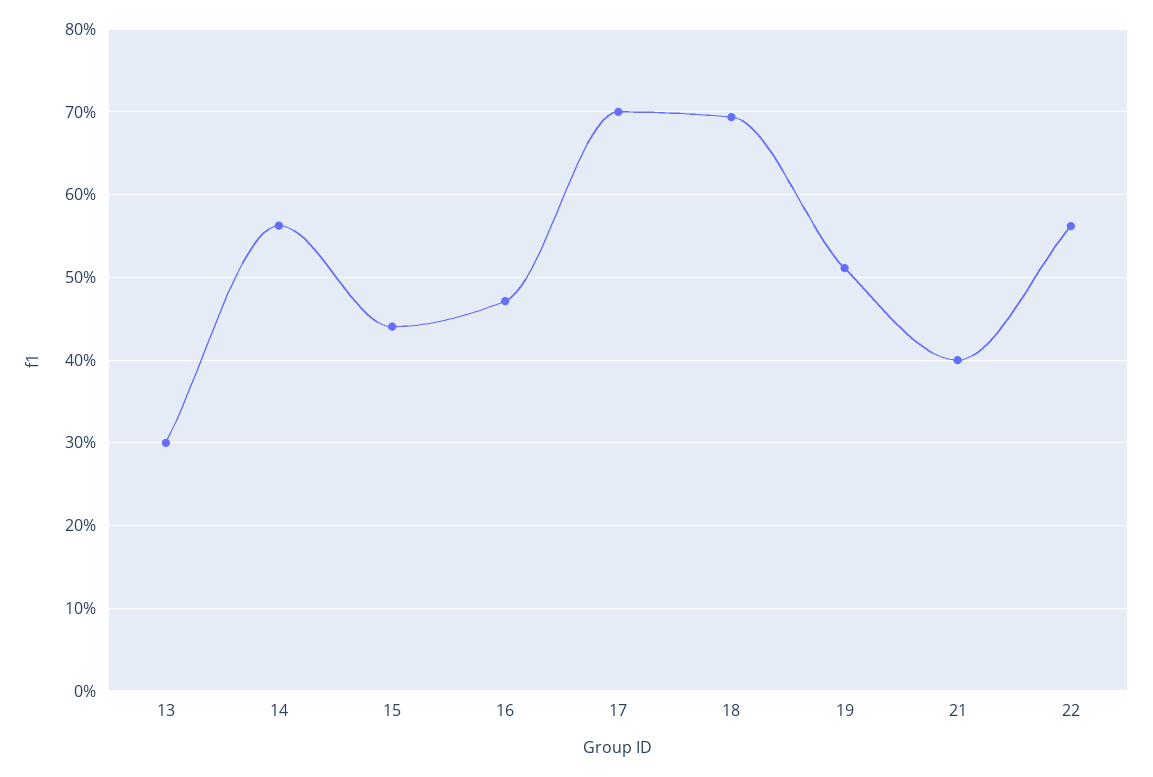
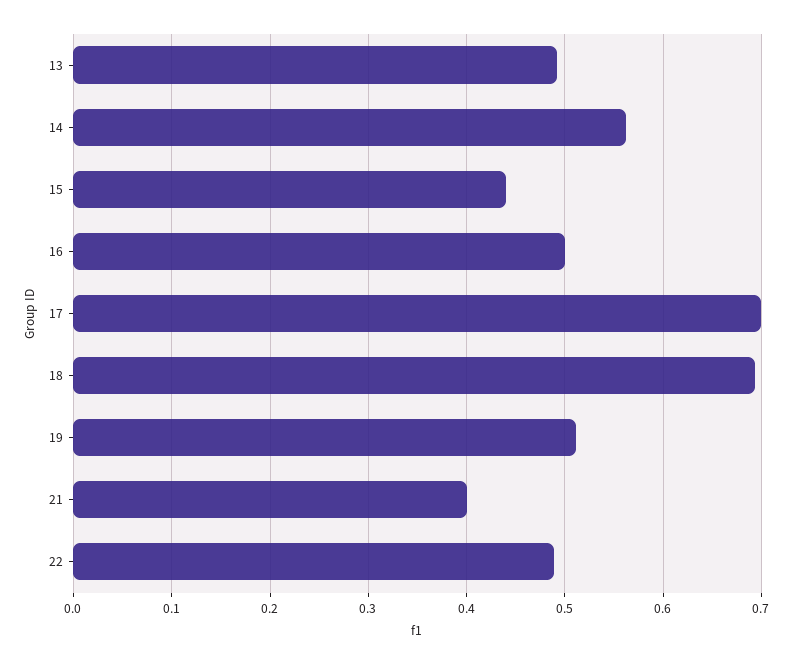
13: 0.3 -> 0.49
16: 0.47 -> 0.5
22: 0.56 -> 0.49

